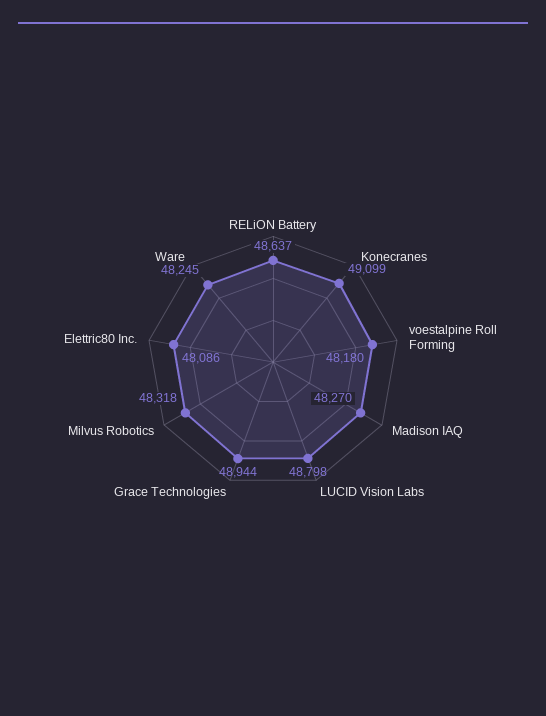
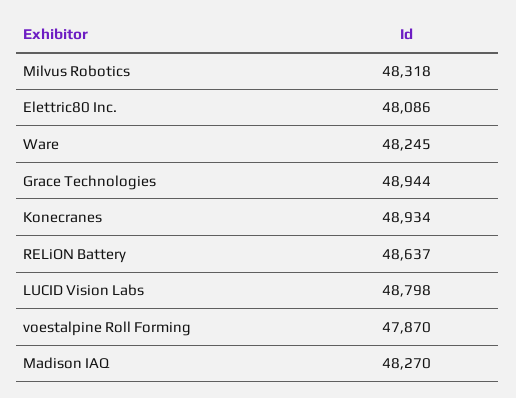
Konecranes: 49099 -> 48934
voestalpine Roll Forming: 48180 -> 47870

